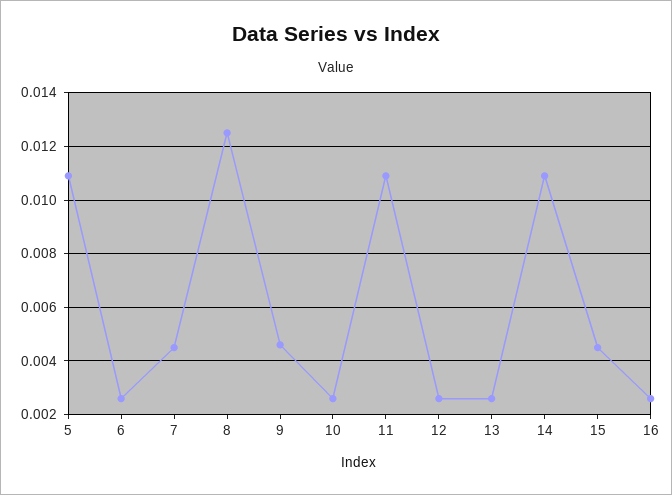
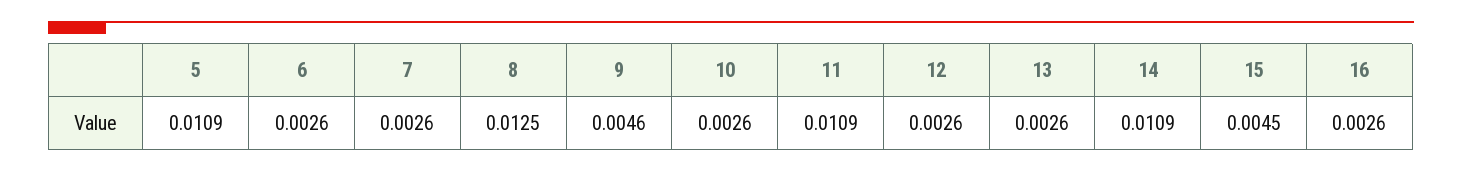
7: 0.0045 -> 0.0026

